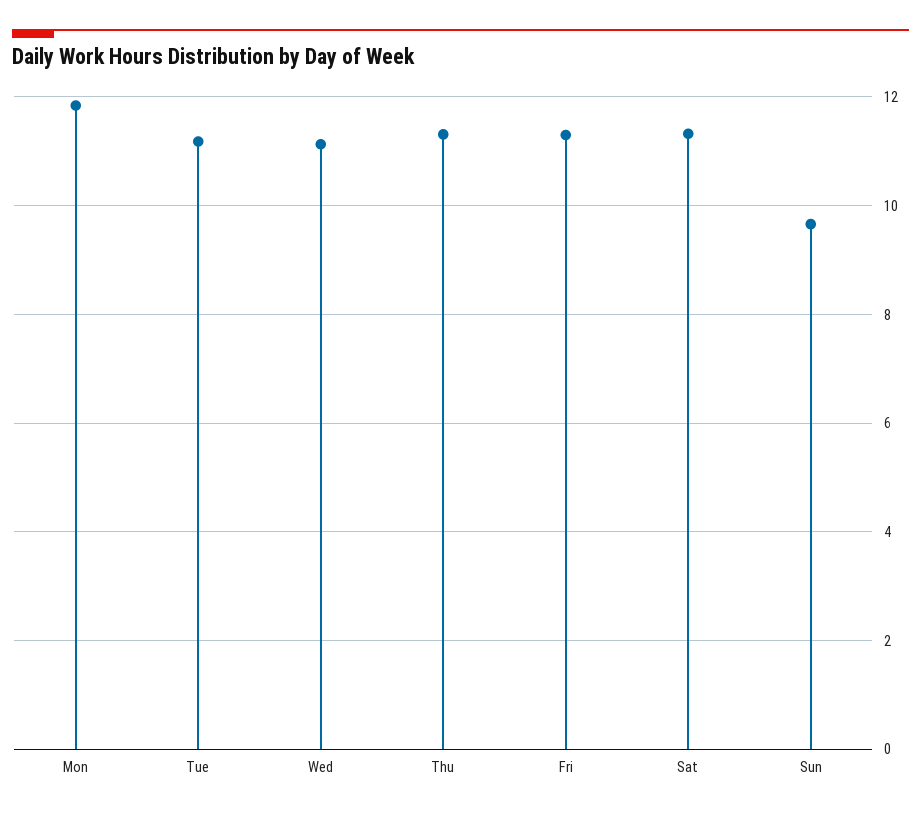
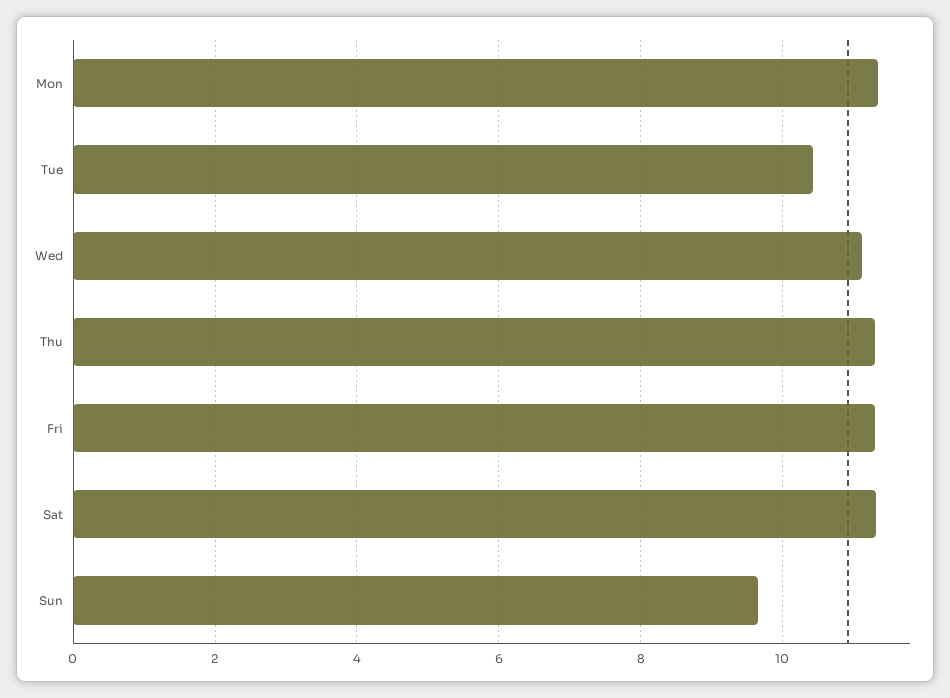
Mon: 11.8 -> 11.4
Tue: 11.2 -> 10.4

